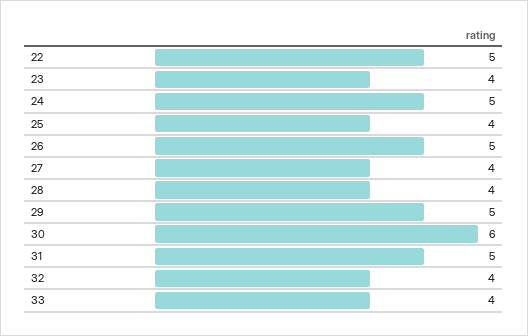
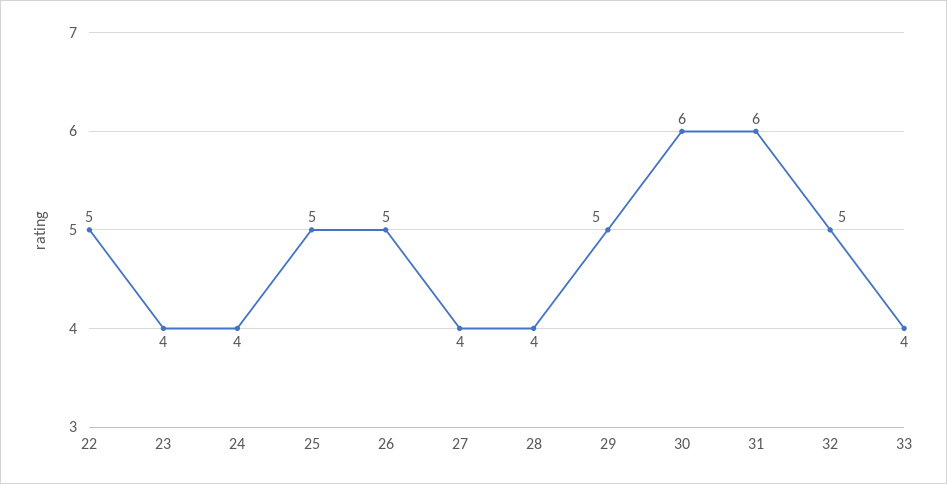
24: 5 -> 4
25: 4 -> 5
31: 5 -> 6
32: 4 -> 5

